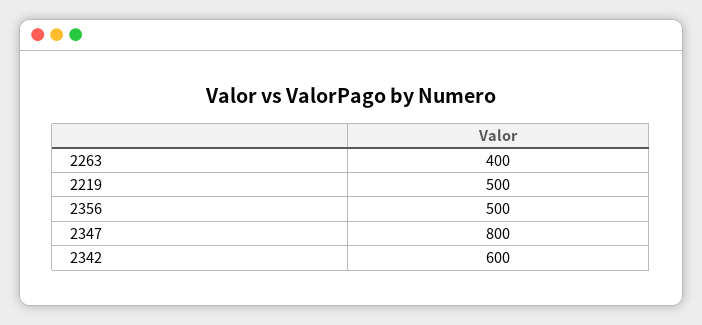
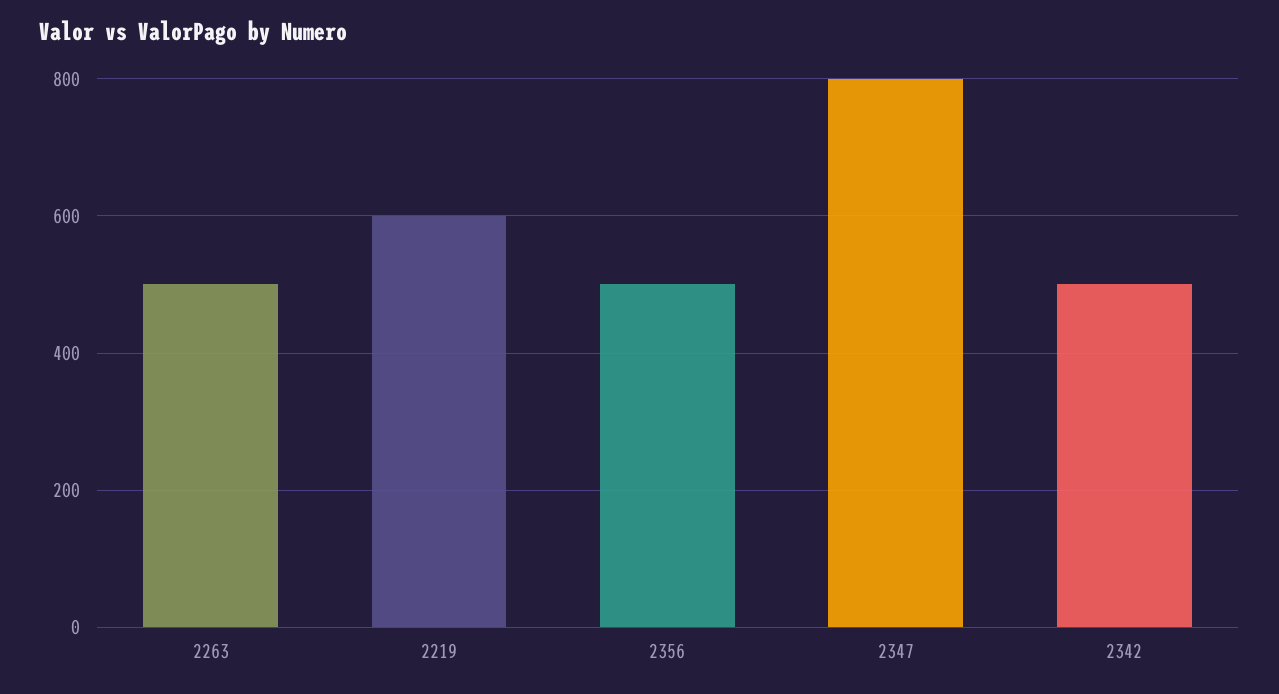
2263: 400 -> 500
2219: 500 -> 600
2342: 600 -> 500

